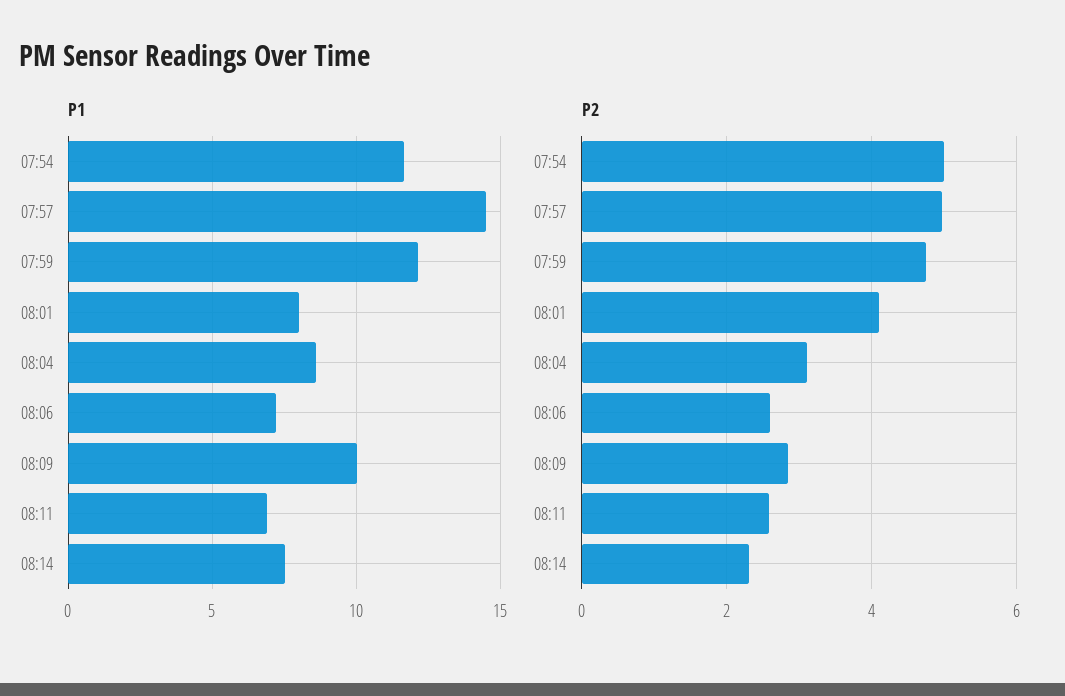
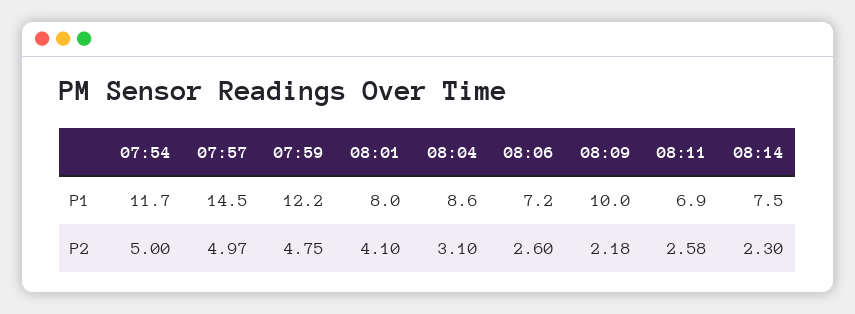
P2, 08:09: 2.8 -> 2.18

